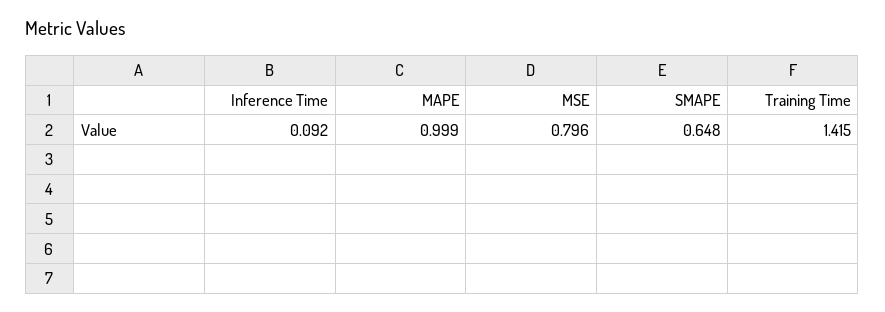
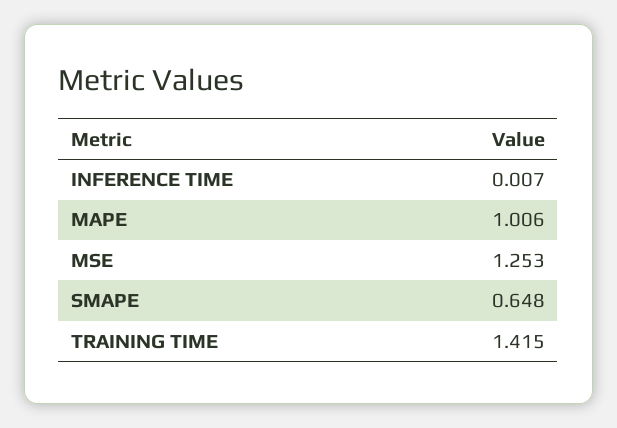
Inference Time: 0.092 -> 0.007
MAPE: 0.999 -> 1.006
MSE: 0.796 -> 1.253

